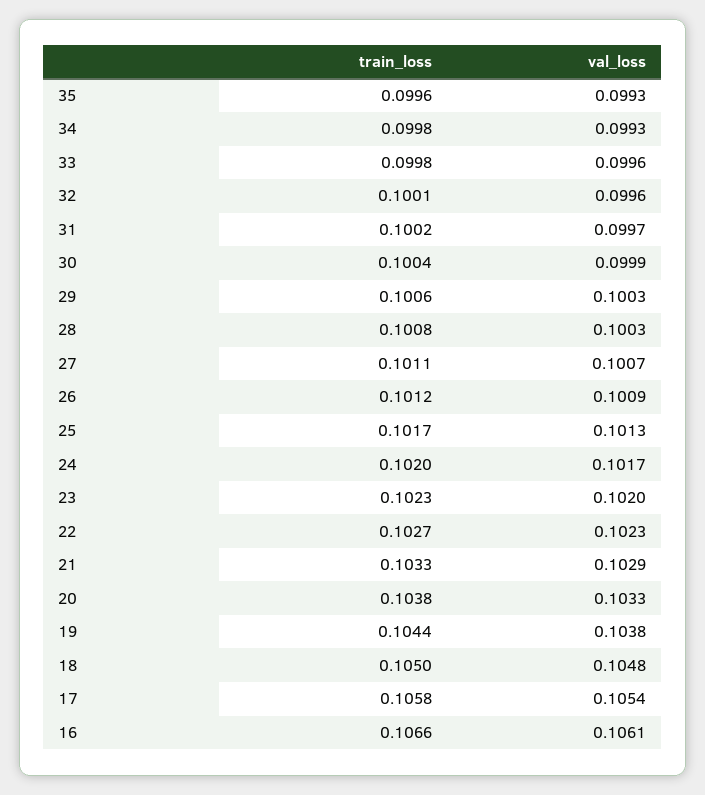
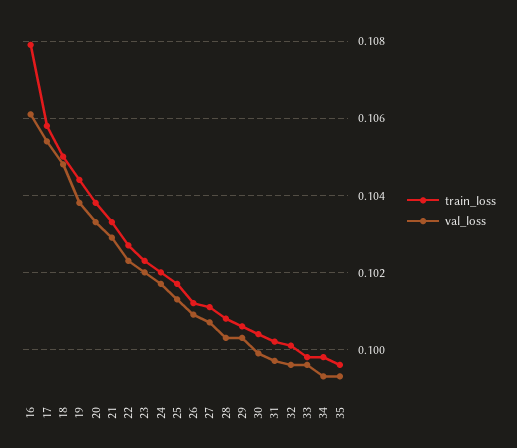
train_loss, 16: 0.1066 -> 0.108

